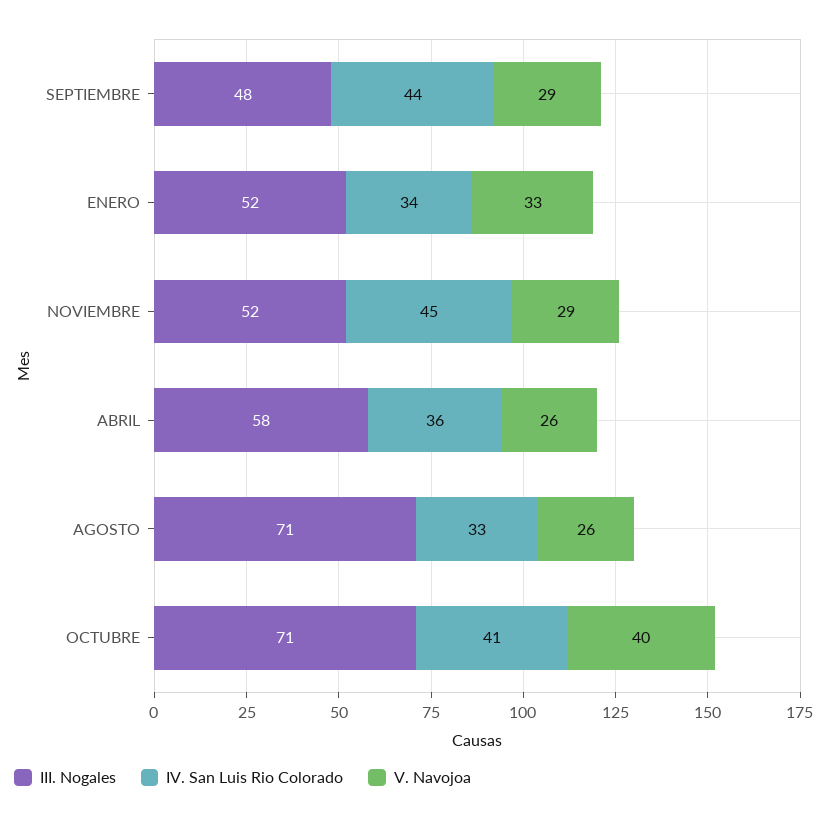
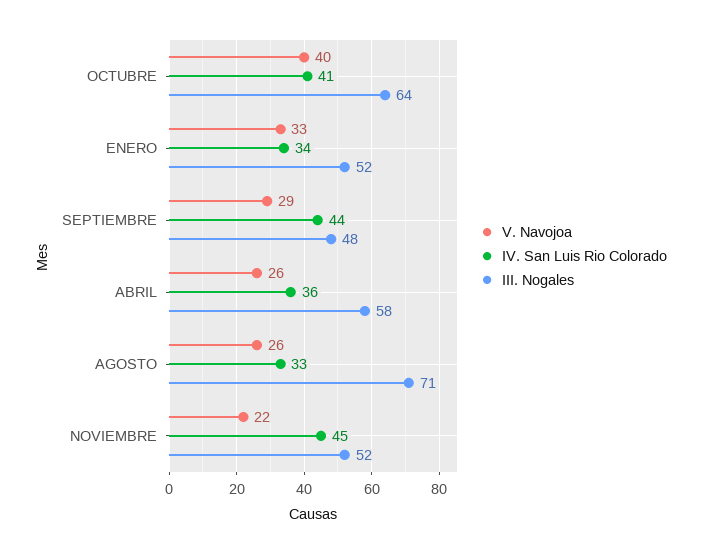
V. Navojoa, NOVIEMBRE: 29 -> 22
III. Nogales, OCTUBRE: 71 -> 64

